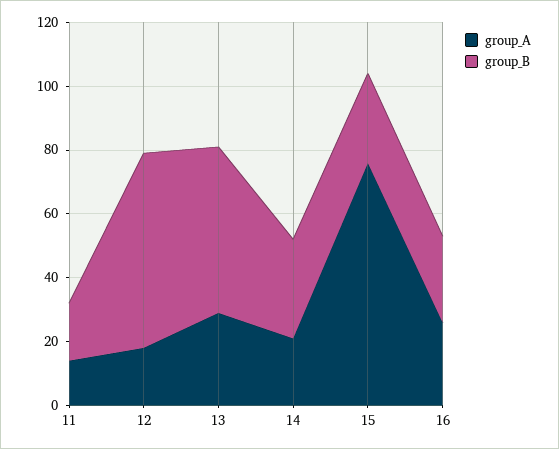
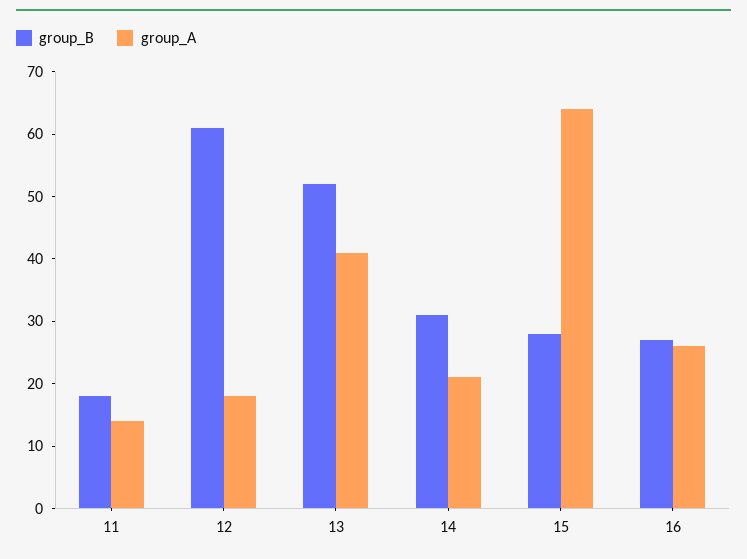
group_A, 13: 30 -> 40
group_A, 15: 75 -> 65

